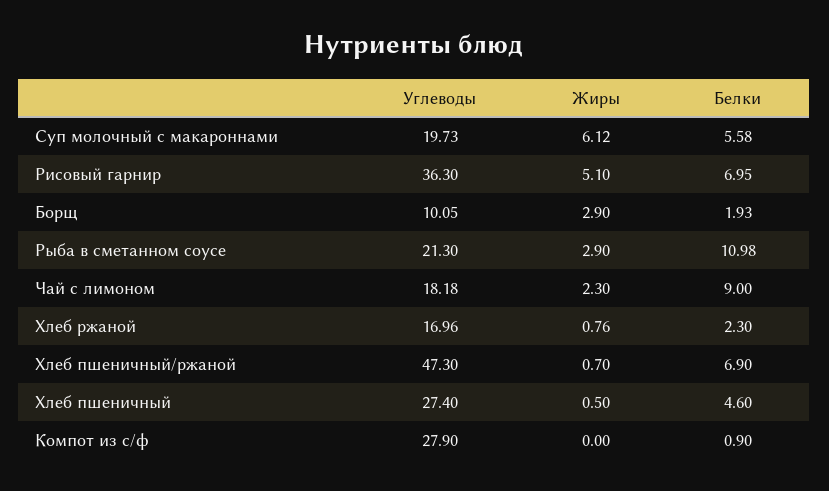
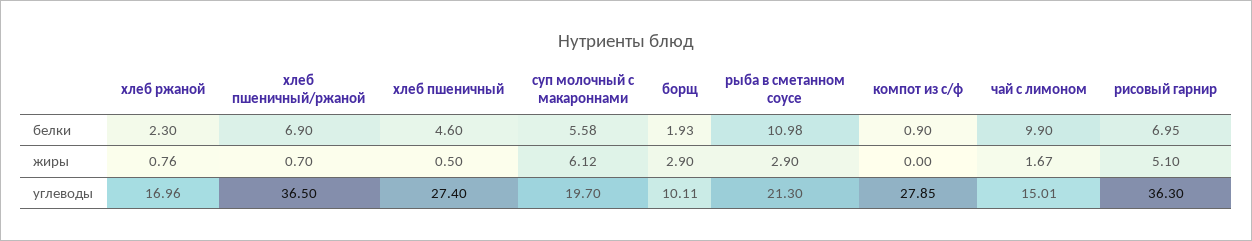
Углеводы, Суп молочный с макароннами: 19.73 -> 19.7
Углеводы, Борщ: 10.05 -> 10.11
Углеводы, Чай с лимоном: 18.18 -> 15.01
Жиры, Чай с лимоном: 2.3 -> 1.67
Белки, Чай с лимоном: 9 -> 9.9
Углеводы, Хлеб пшеничный/ржаной: 47.3 -> 36.5
Углеводы, Компот из с/ф: 27.9 -> 27.85

